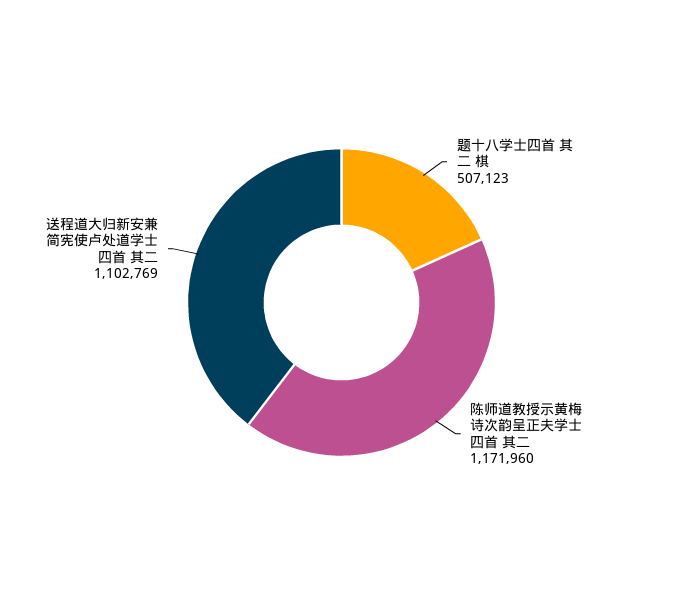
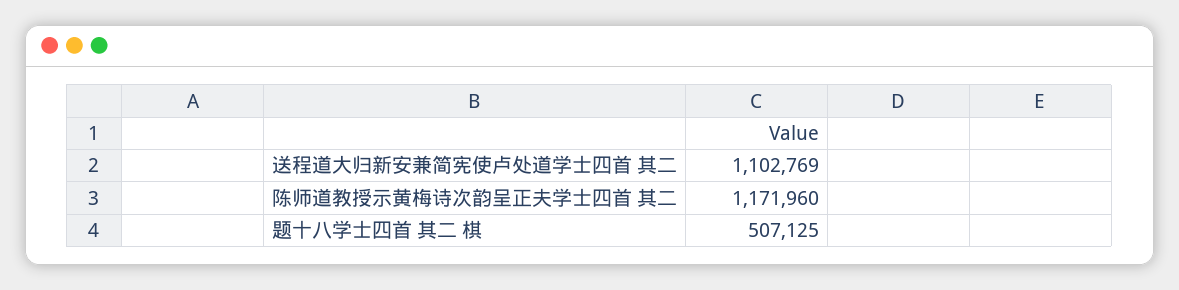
题十八学士四首 其二 棋: 507123 -> 507125

